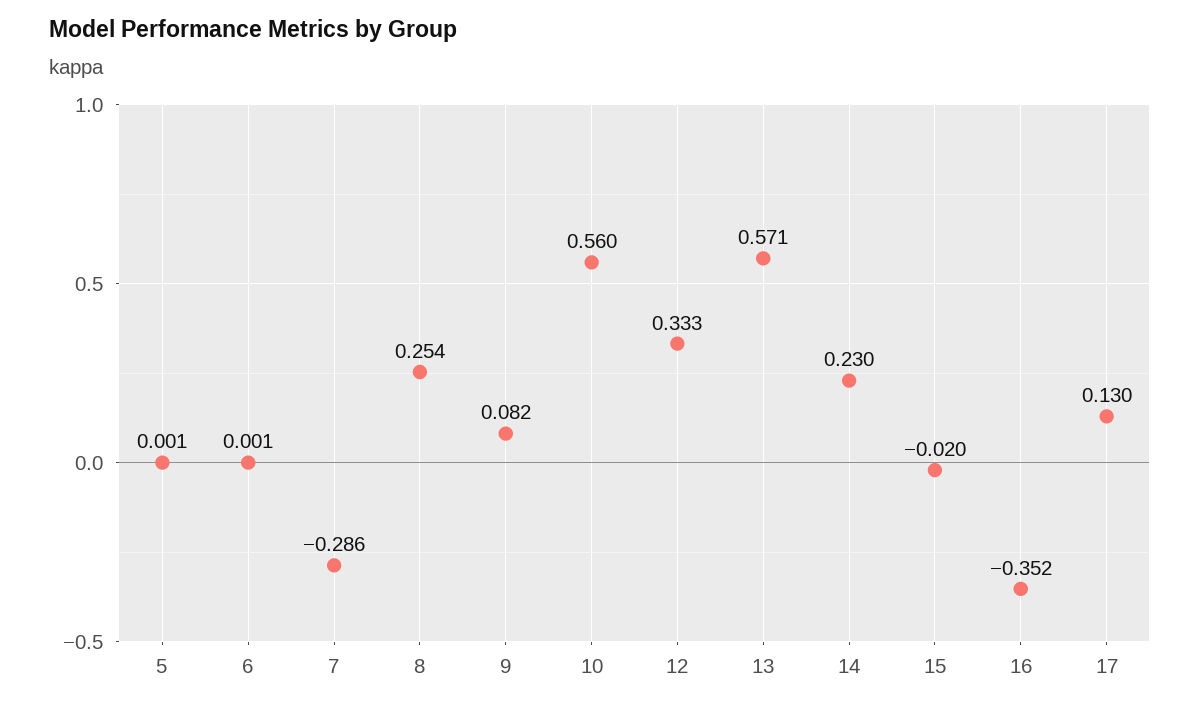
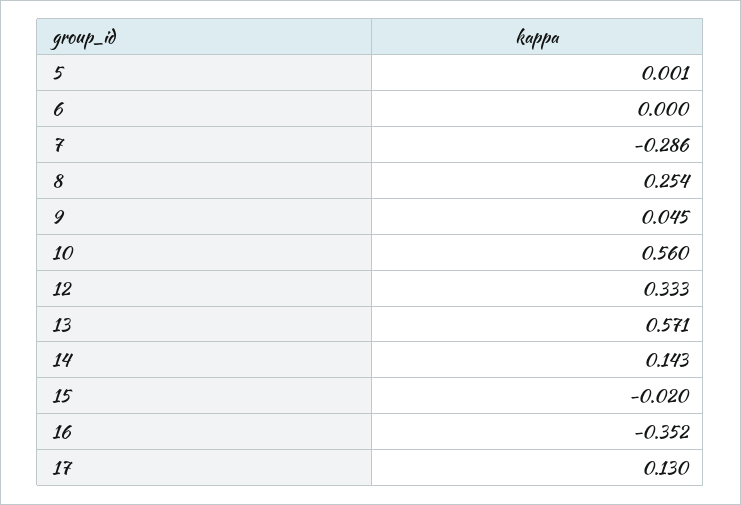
6: 0.001 -> 0
9: 0.082 -> 0.045
14: 0.23 -> 0.143

